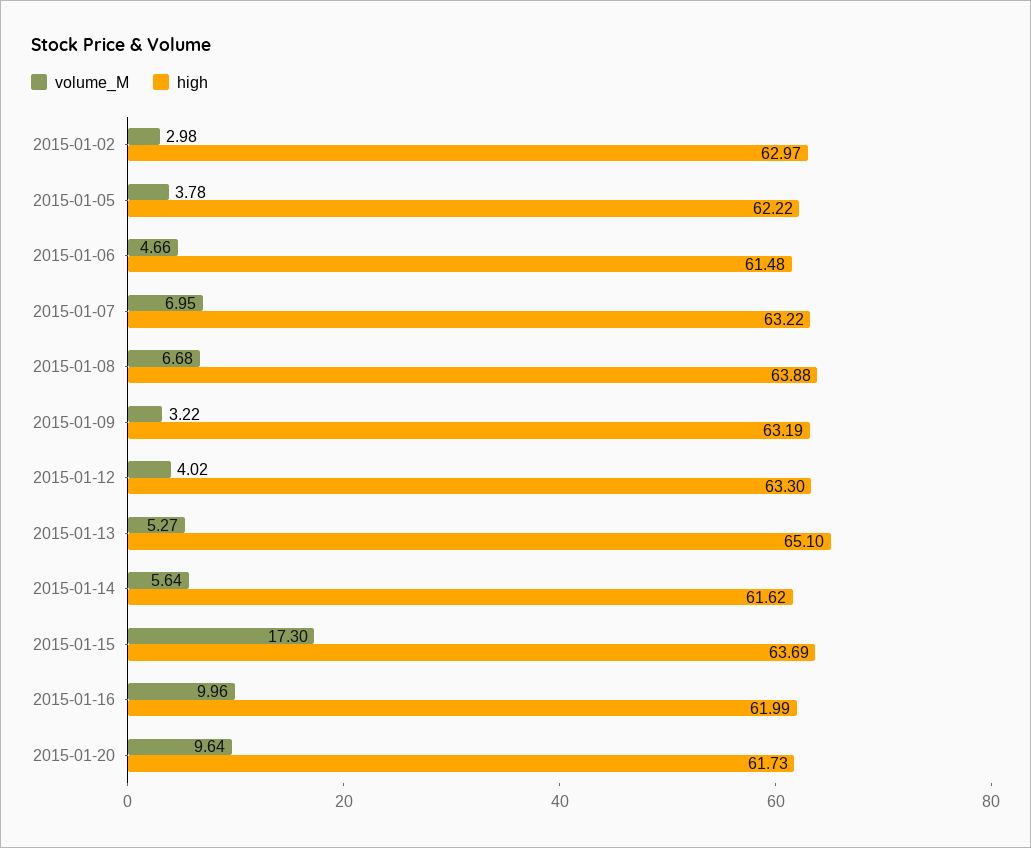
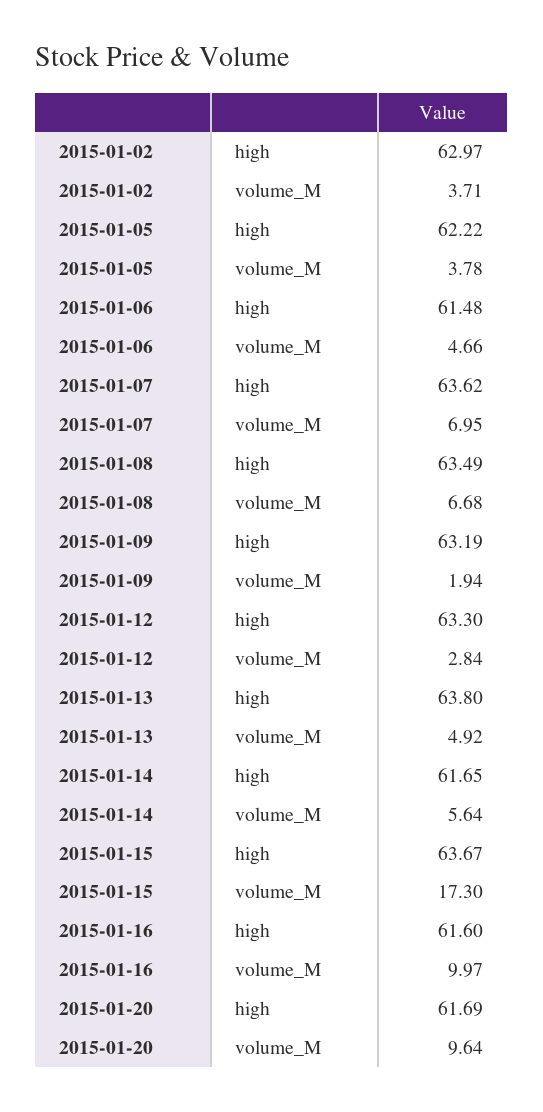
volume_M, 2015-01-02: 2.98 -> 3.71
high, 2015-01-07: 63.22 -> 63.62
high, 2015-01-08: 63.88 -> 63.49
volume_M, 2015-01-09: 3.22 -> 1.94
volume_M, 2015-01-12: 4.02 -> 2.84
volume_M, 2015-01-13: 5.27 -> 4.92
high, 2015-01-13: 65.1 -> 63.8
high, 2015-01-14: 61.62 -> 61.65
high, 2015-01-15: 63.69 -> 63.67
volume_M, 2015-01-16: 9.96 -> 9.97
high, 2015-01-16: 61.99 -> 61.6
high, 2015-01-20: 61.73 -> 61.69

